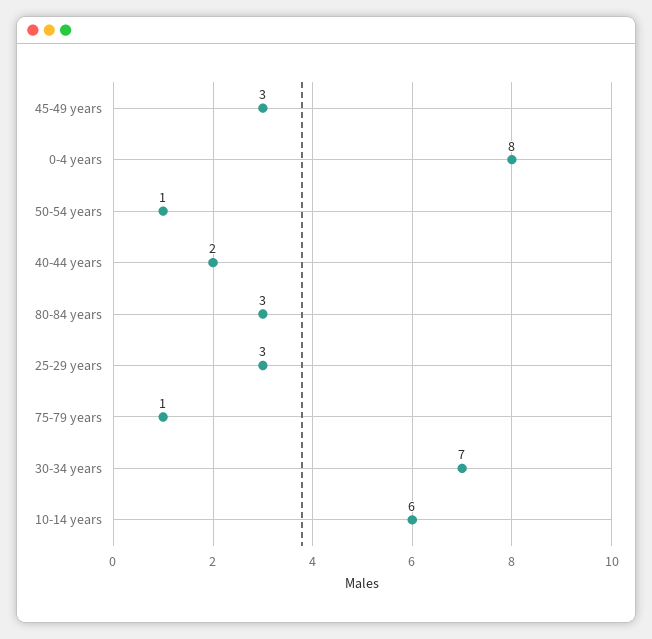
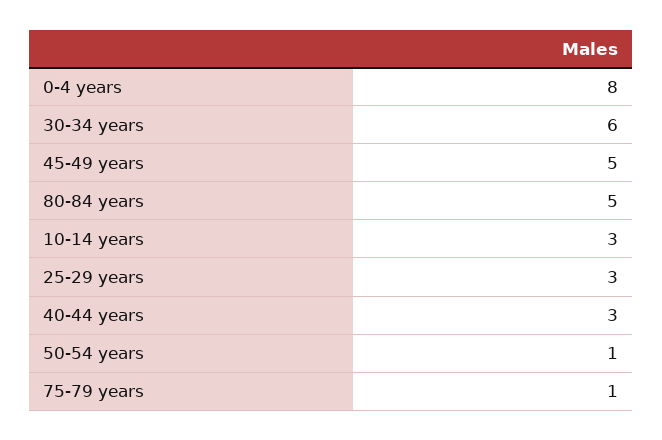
45-49 years: 3 -> 5
40-44 years: 2 -> 3
80-84 years: 3 -> 5
30-34 years: 7 -> 6
10-14 years: 6 -> 3

